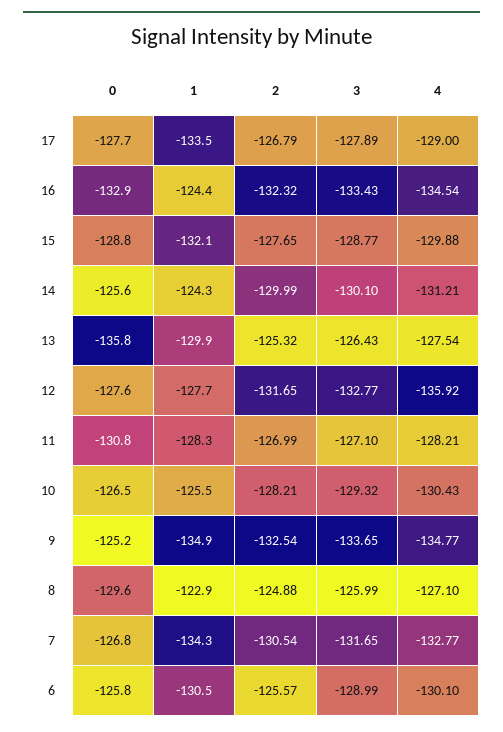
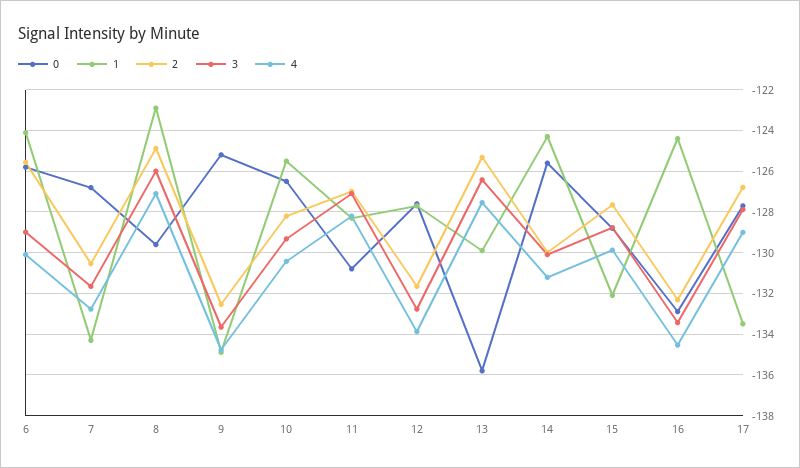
4, 12: -135.92 -> -134
1, 6: -130.5 -> -124

